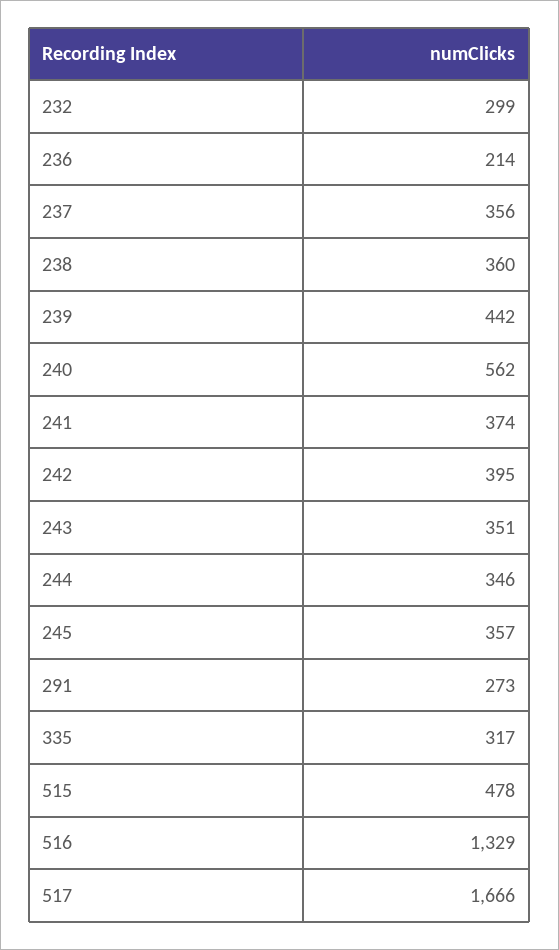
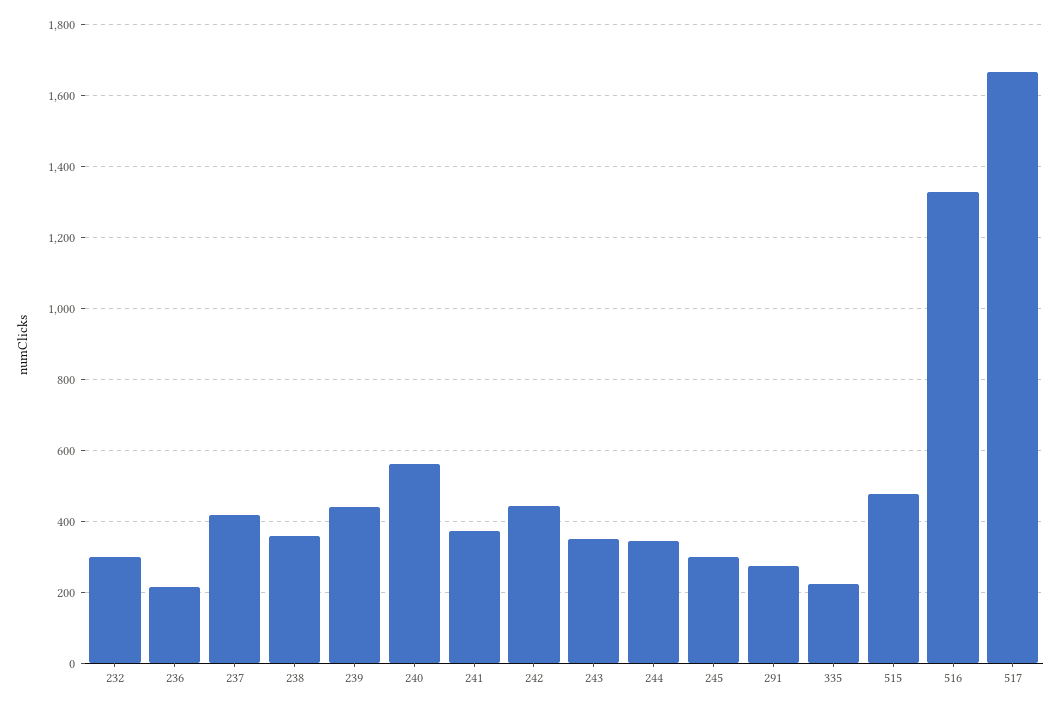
237: 356 -> 420
242: 395 -> 440
245: 357 -> 300
335: 317 -> 220

